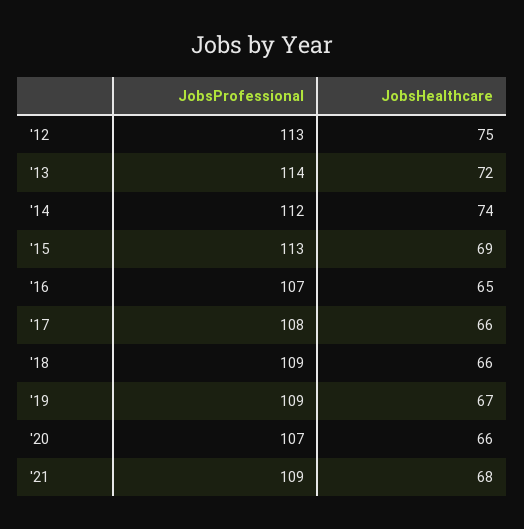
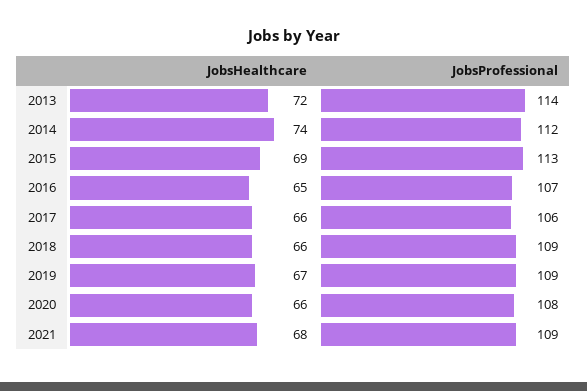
JobsProfessional, '12: 113 -> none
JobsHealthcare, '12: 75 -> none
JobsProfessional, '17: 108 -> 106
JobsProfessional, '20: 107 -> 108

